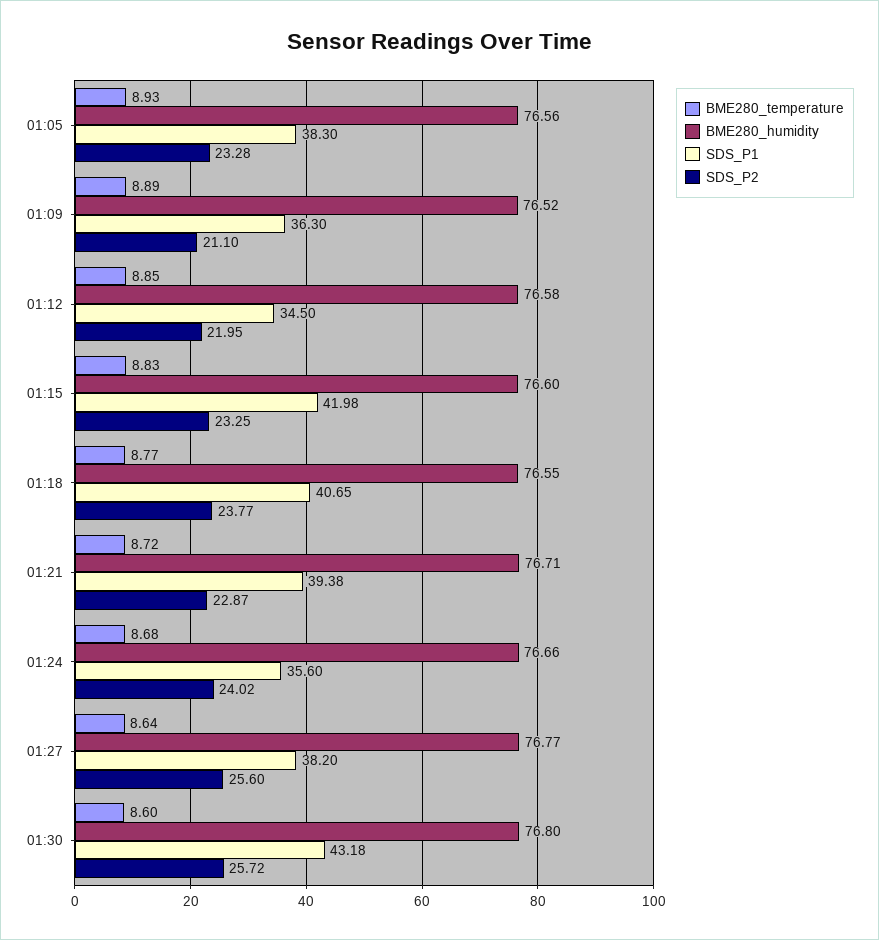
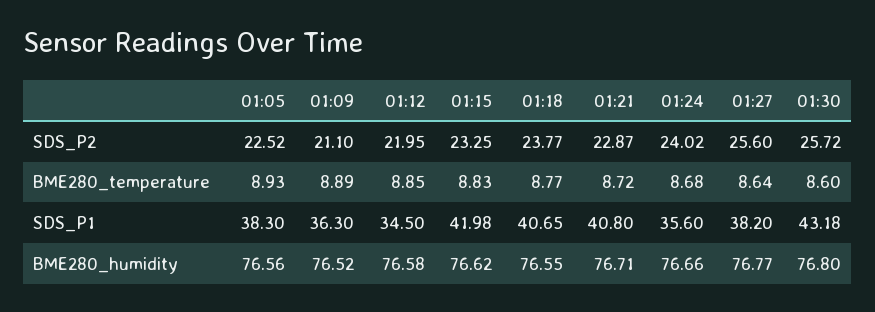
SDS_P2, 01:05: 23.28 -> 22.52
BME280_humidity, 01:15: 76.6 -> 76.62
SDS_P1, 01:21: 39.38 -> 40.8

